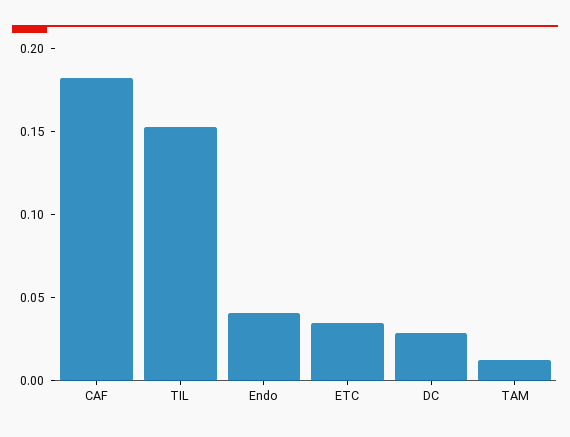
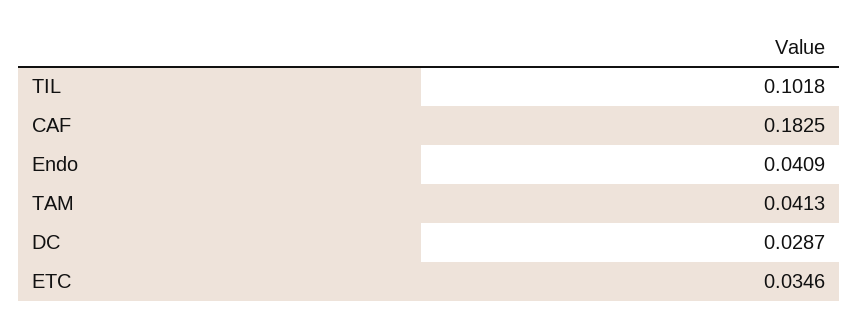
TIL: 0.15 -> 0.1018
TAM: 0.01 -> 0.0413

